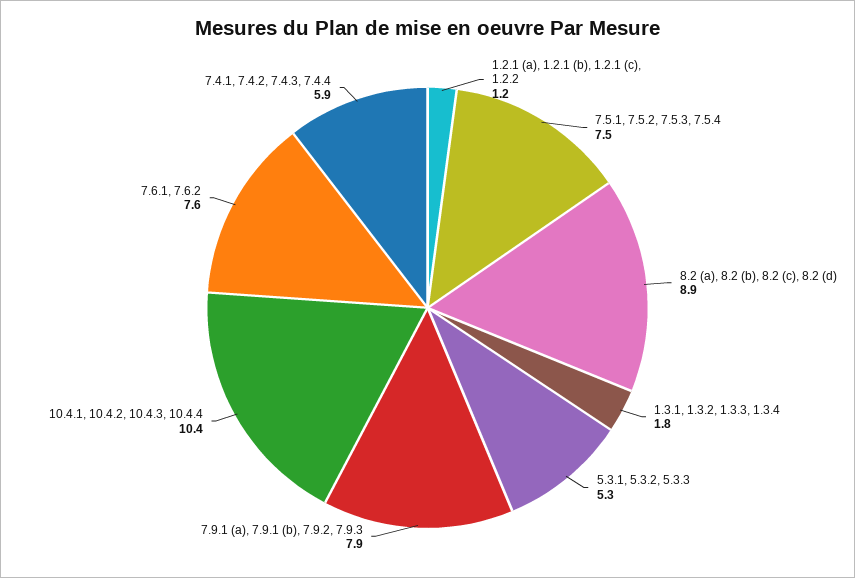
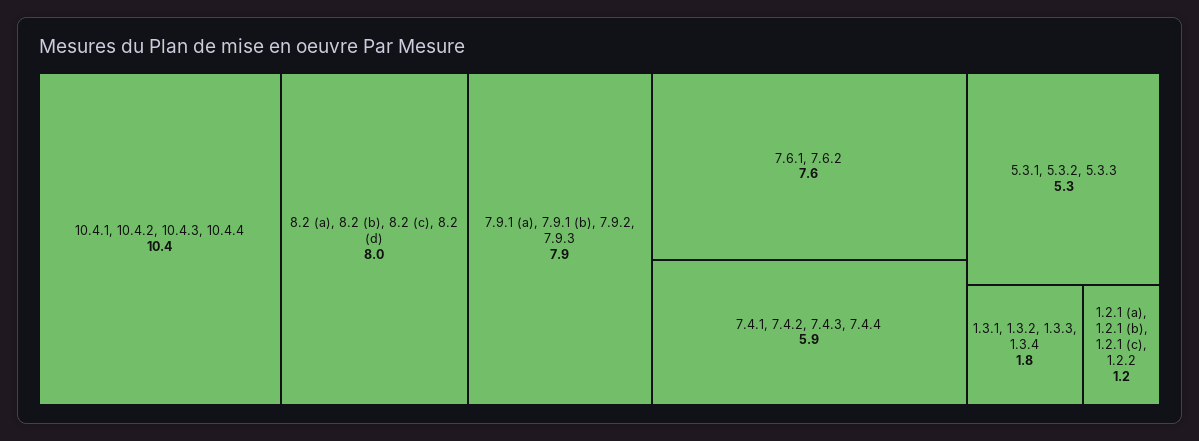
7.5.1, 7.5.2, 7.5.3, 7.5.4: 7.5 -> none
8.2 (a), 8.2 (b), 8.2 (c), 8.2 (d): 8.9 -> 8

